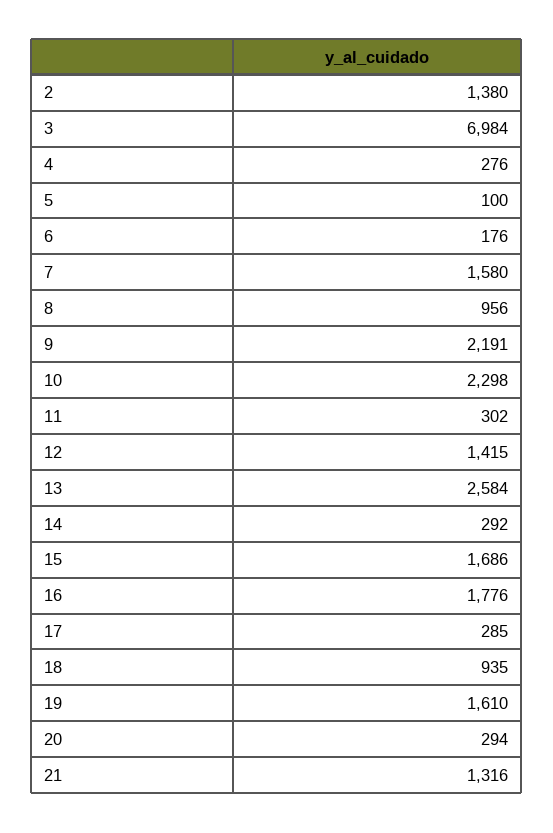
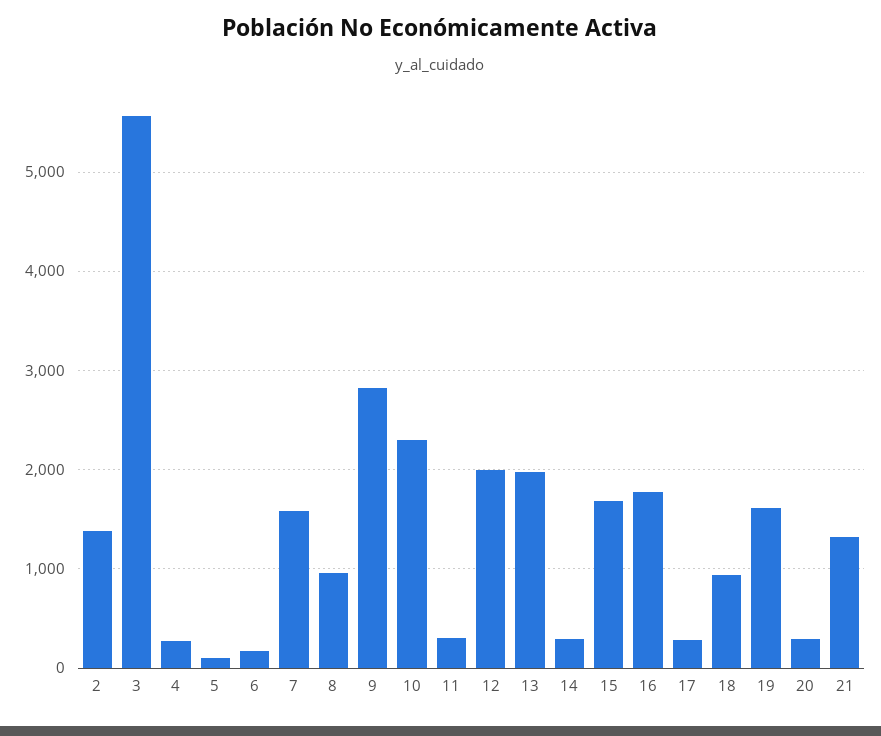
3: 6984 -> 5600
9: 2191 -> 2800
12: 1415 -> 2000
13: 2584 -> 2000

